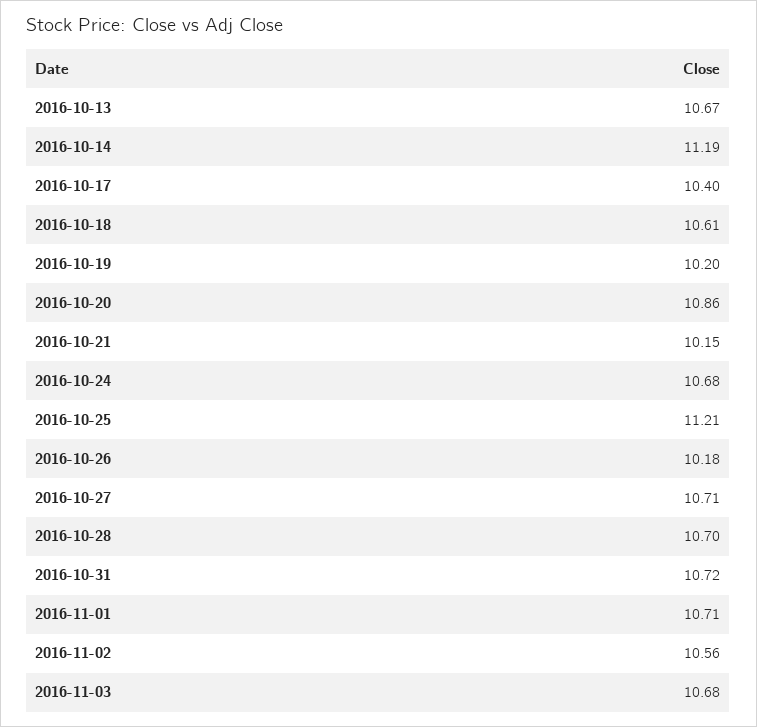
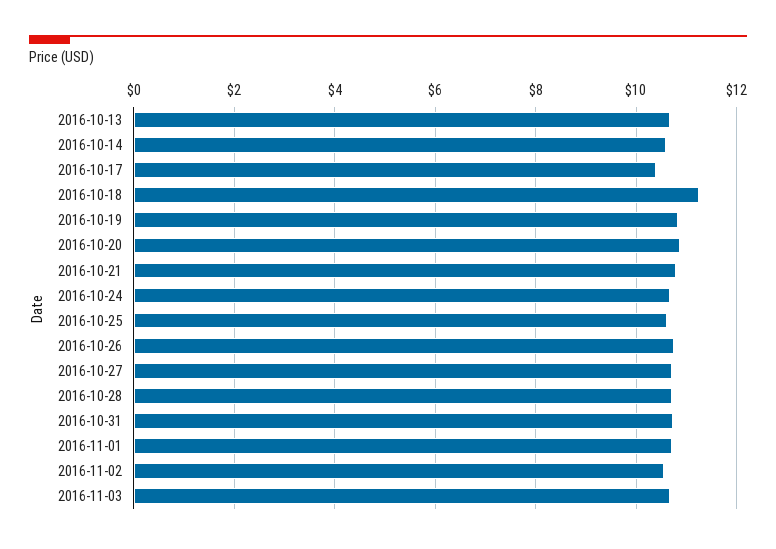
2016-10-14: 11.19 -> 10.6
2016-10-18: 10.61 -> 11.2
2016-10-19: 10.2 -> 10.8
2016-10-21: 10.15 -> 10.8
2016-10-25: 11.21 -> 10.6
2016-10-26: 10.18 -> 10.8

